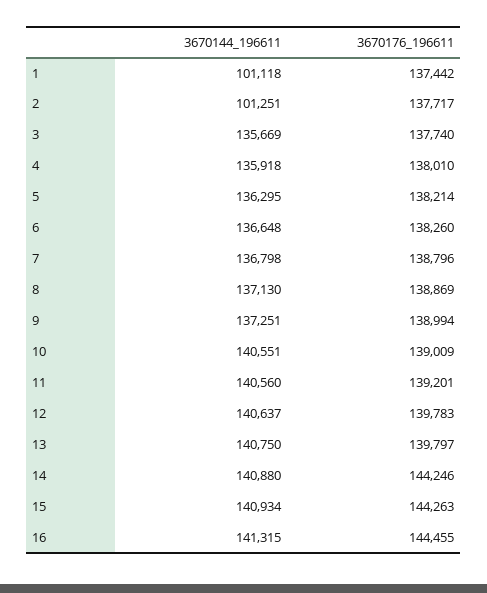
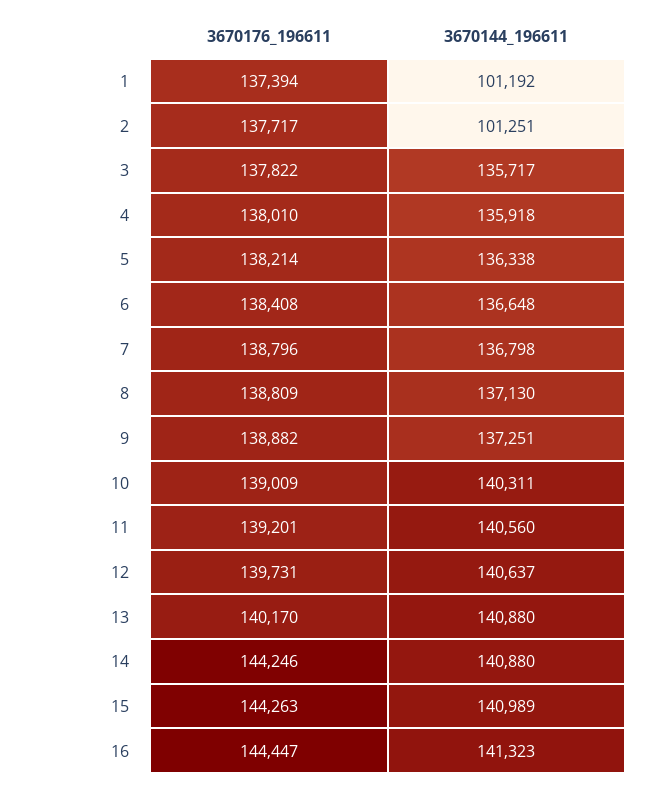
3670144_196611, 1: 101118 -> 101192
3670176_196611, 1: 137442 -> 137394
3670144_196611, 3: 135669 -> 135717
3670176_196611, 3: 137740 -> 137822
3670144_196611, 5: 136295 -> 136338
3670176_196611, 6: 138260 -> 138408
3670176_196611, 8: 138869 -> 138809
3670176_196611, 9: 138994 -> 138882
3670144_196611, 10: 140551 -> 140311
3670176_196611, 12: 139783 -> 139731
3670144_196611, 13: 140750 -> 140880
3670176_196611, 13: 139797 -> 140170
3670144_196611, 15: 140934 -> 140989
3670144_196611, 16: 141315 -> 141323
3670176_196611, 16: 144455 -> 144447

